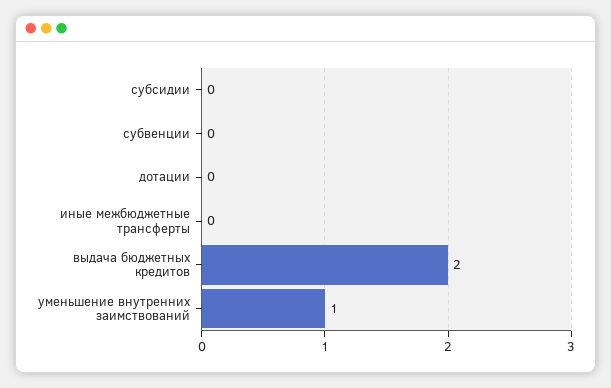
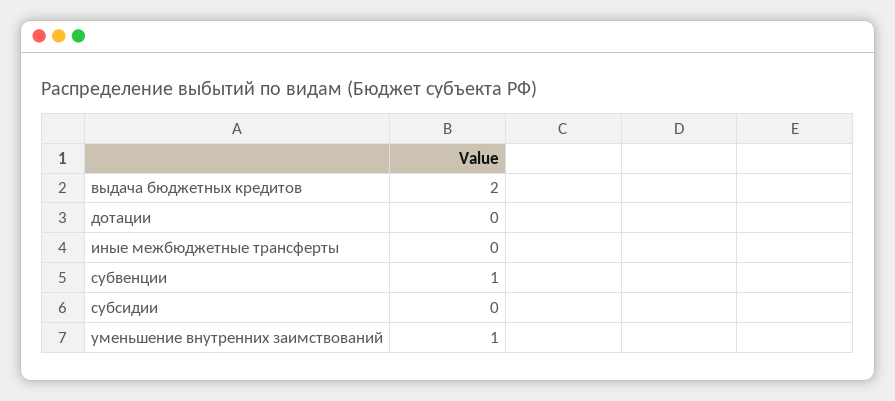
субвенции: 0 -> 1

